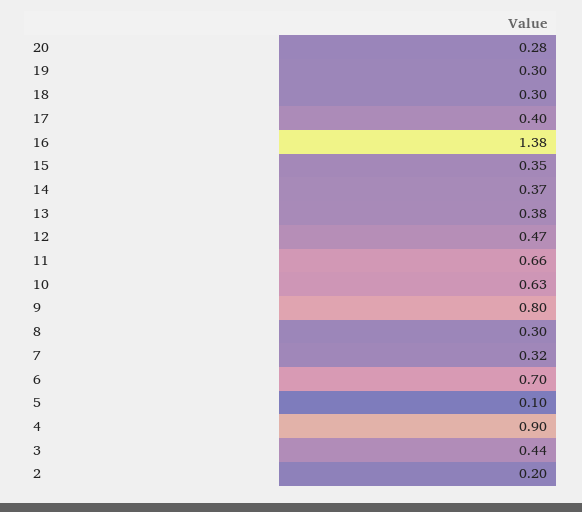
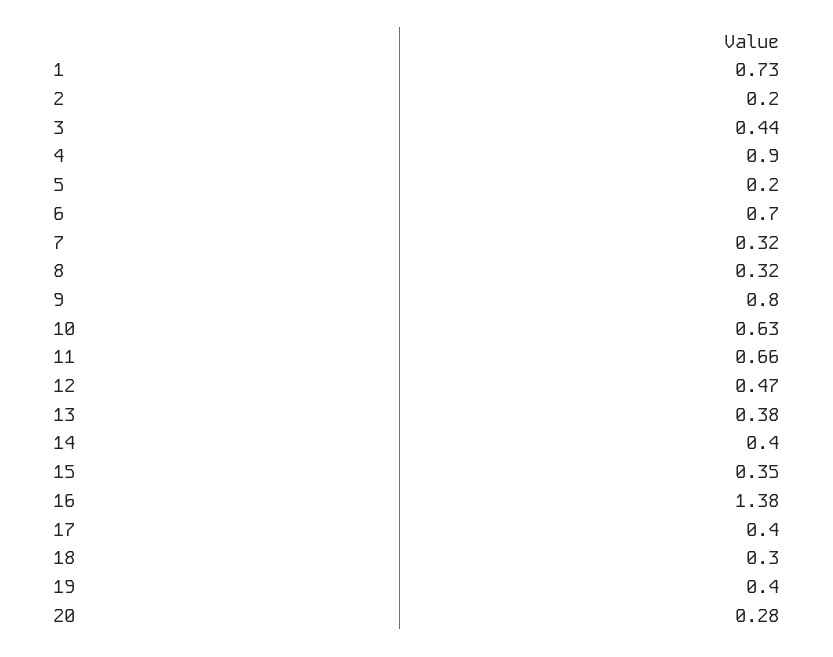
19: 0.3 -> 0.4
14: 0.37 -> 0.4
8: 0.3 -> 0.32
5: 0.1 -> 0.2
1: none -> 0.73

